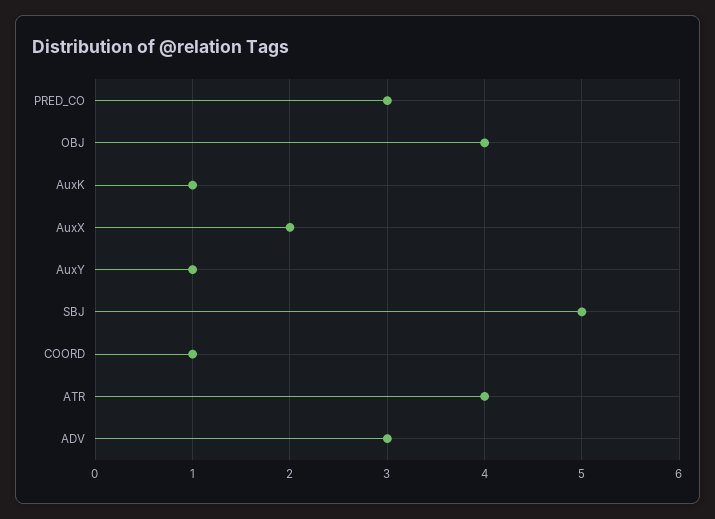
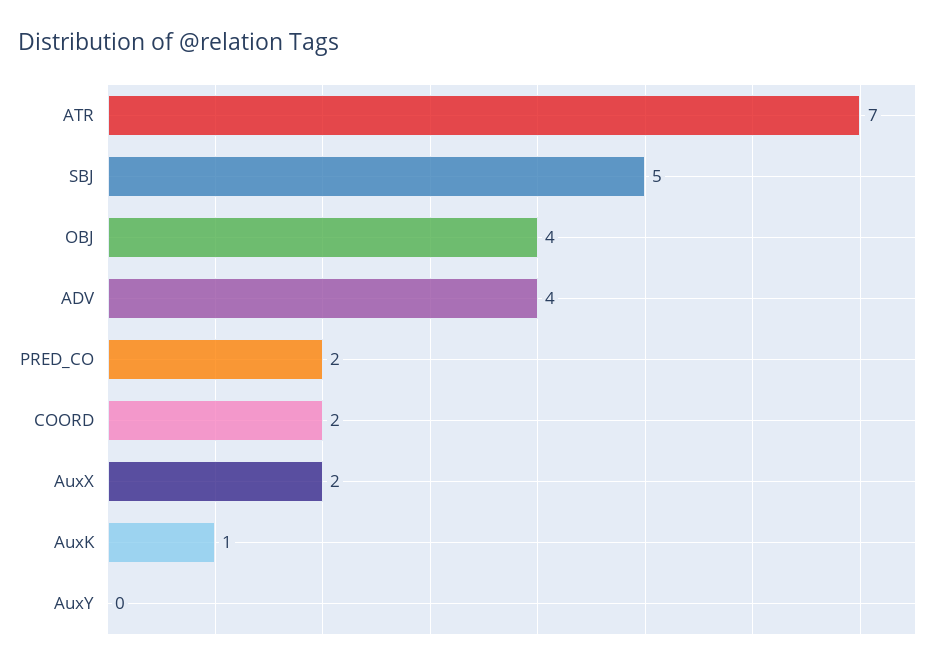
PRED_CO: 3 -> 2
AuxY: 1 -> 0
COORD: 1 -> 2
ATR: 4 -> 7
ADV: 3 -> 4

